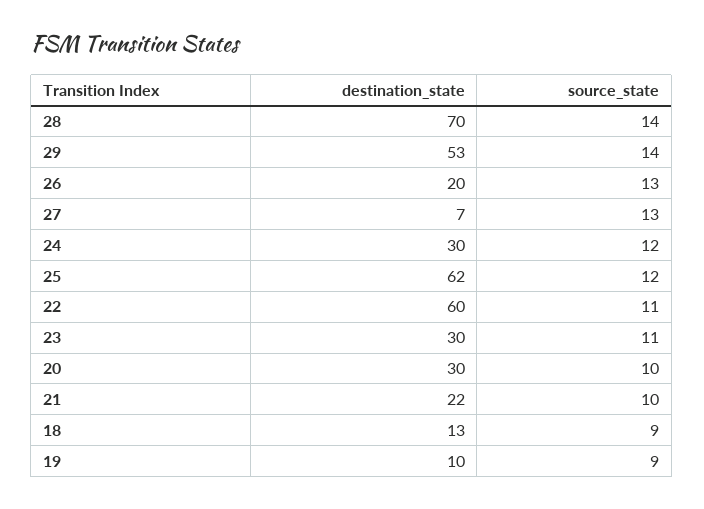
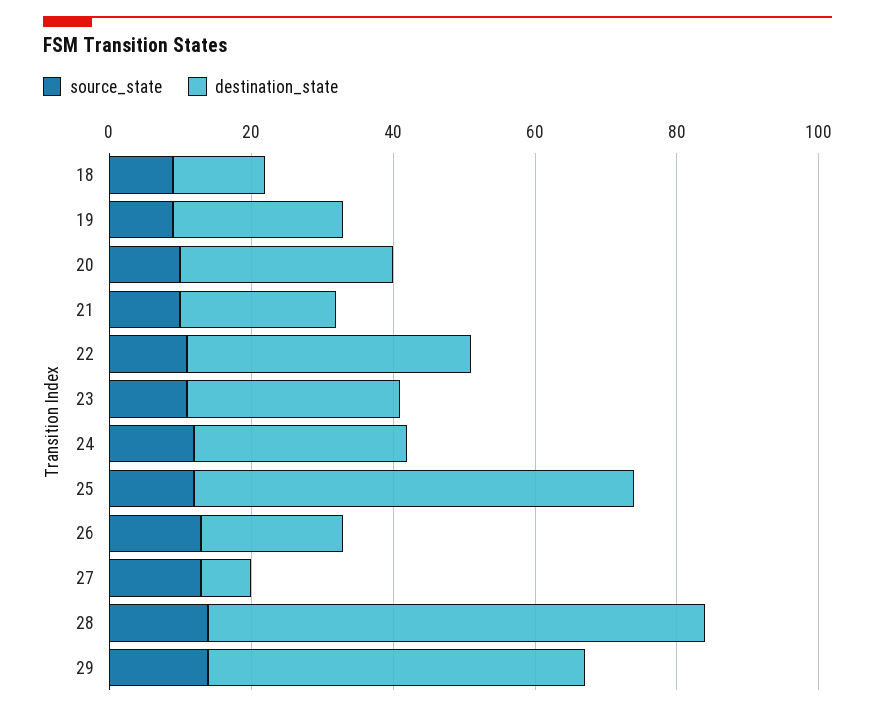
destination_state, 22: 60 -> 40
destination_state, 19: 10 -> 25

